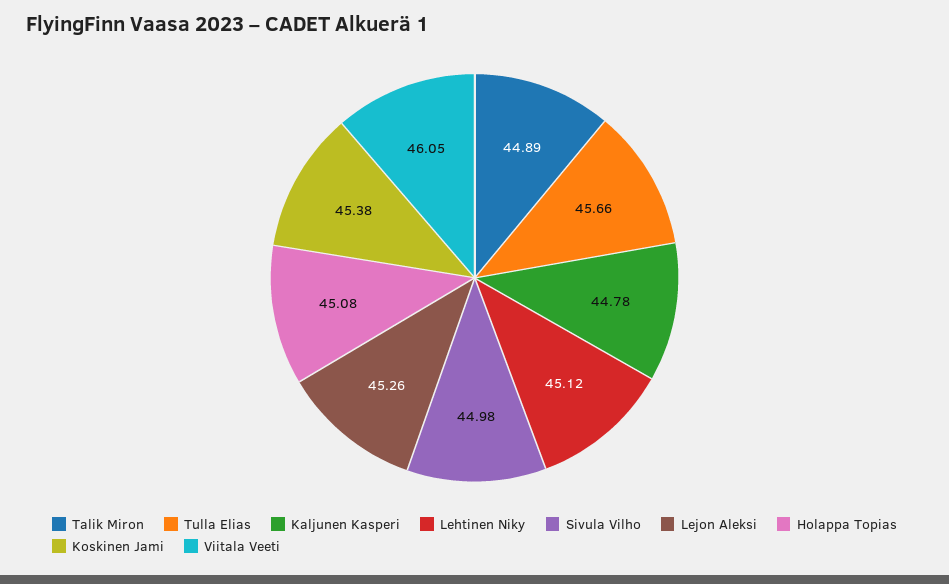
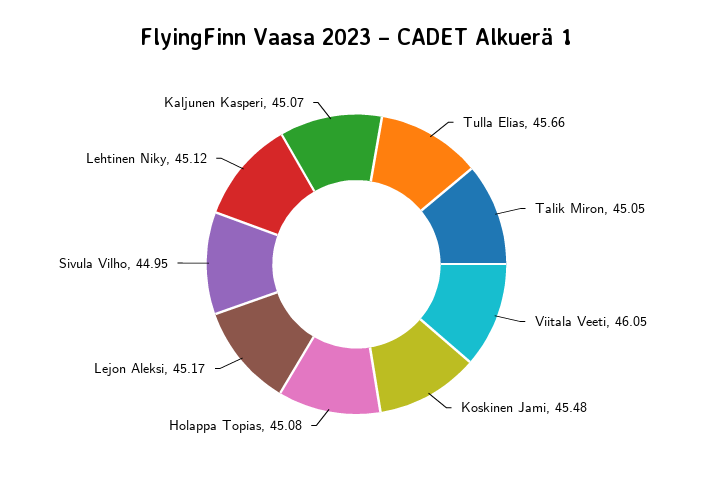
Talik Miron: 44.89 -> 45.05
Kaljunen Kasperi: 44.78 -> 45.07
Sivula Vilho: 44.98 -> 44.95
Lejon Aleksi: 45.26 -> 45.17
Koskinen Jami: 45.38 -> 45.48

